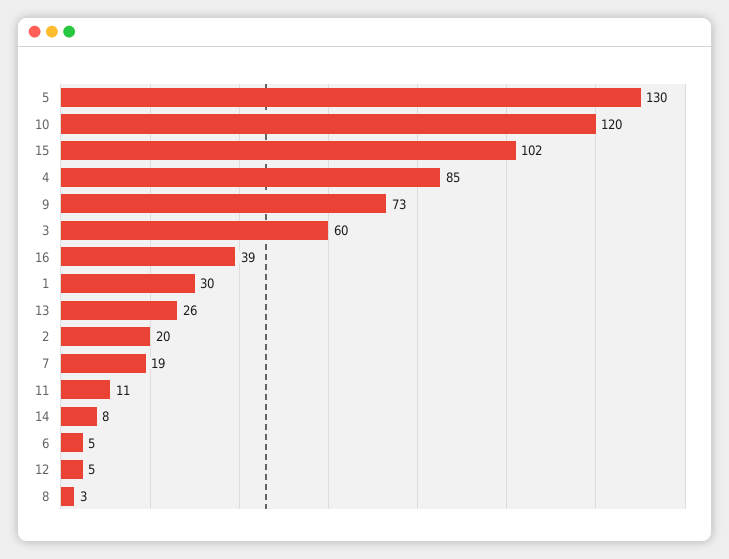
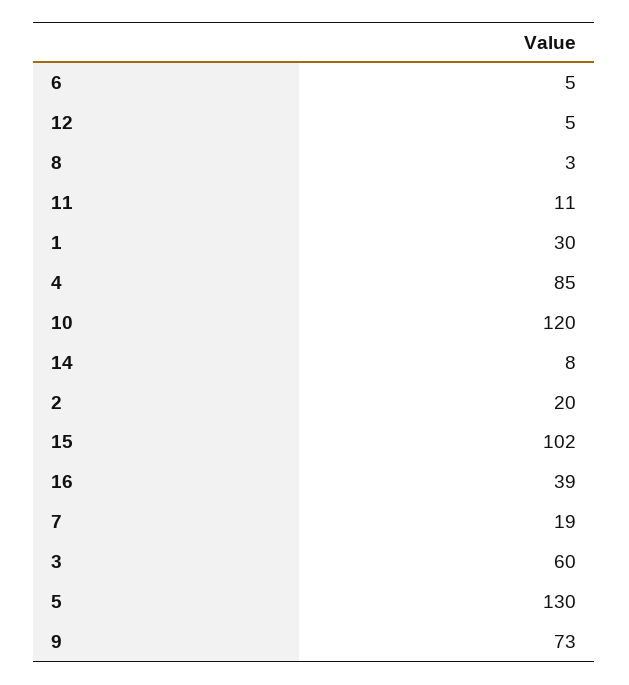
13: 26 -> none

